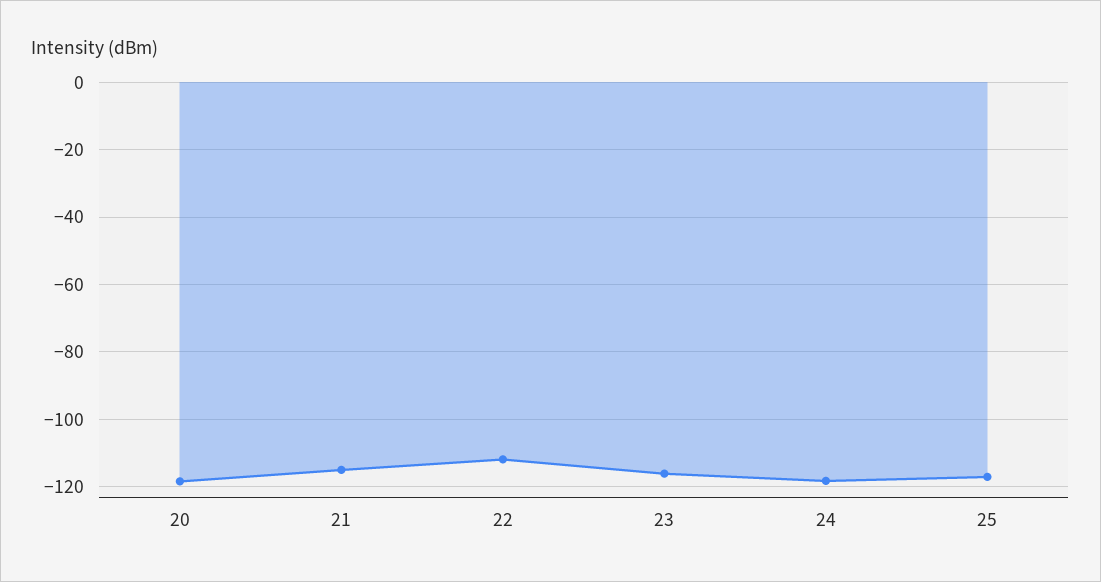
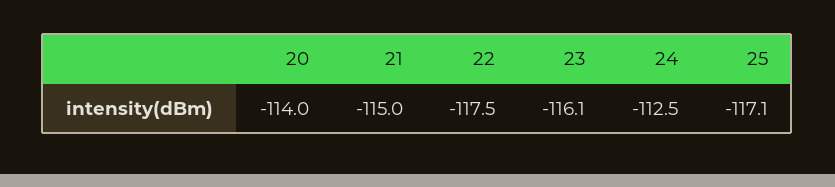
20: -118 -> -114
22: -112 -> -117.5
24: -118 -> -112.5

